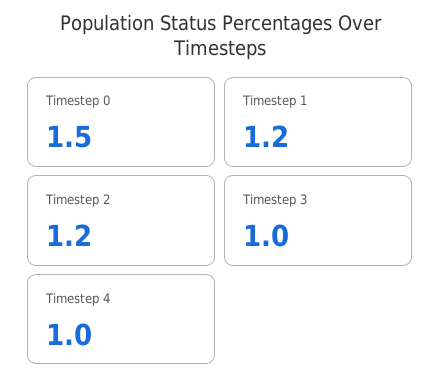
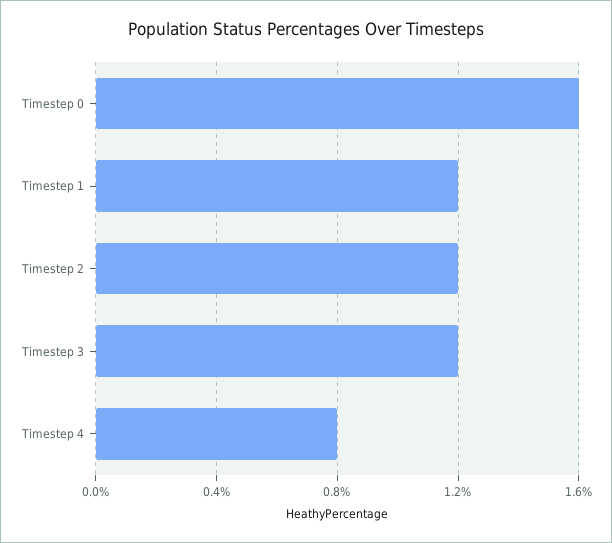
Timestep 0: 1.5 -> 1.6
Timestep 3: 1 -> 1.2
Timestep 4: 1 -> 0.8

